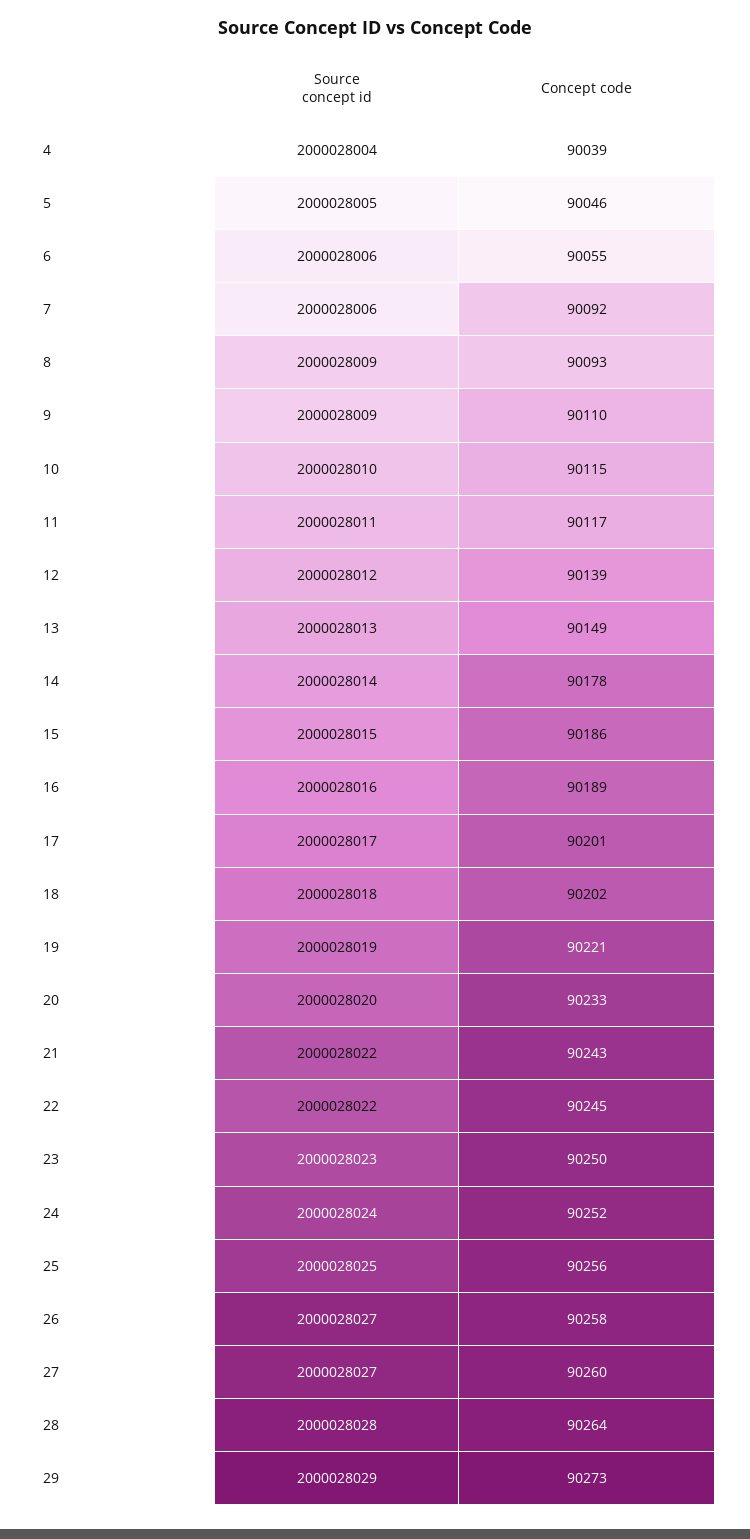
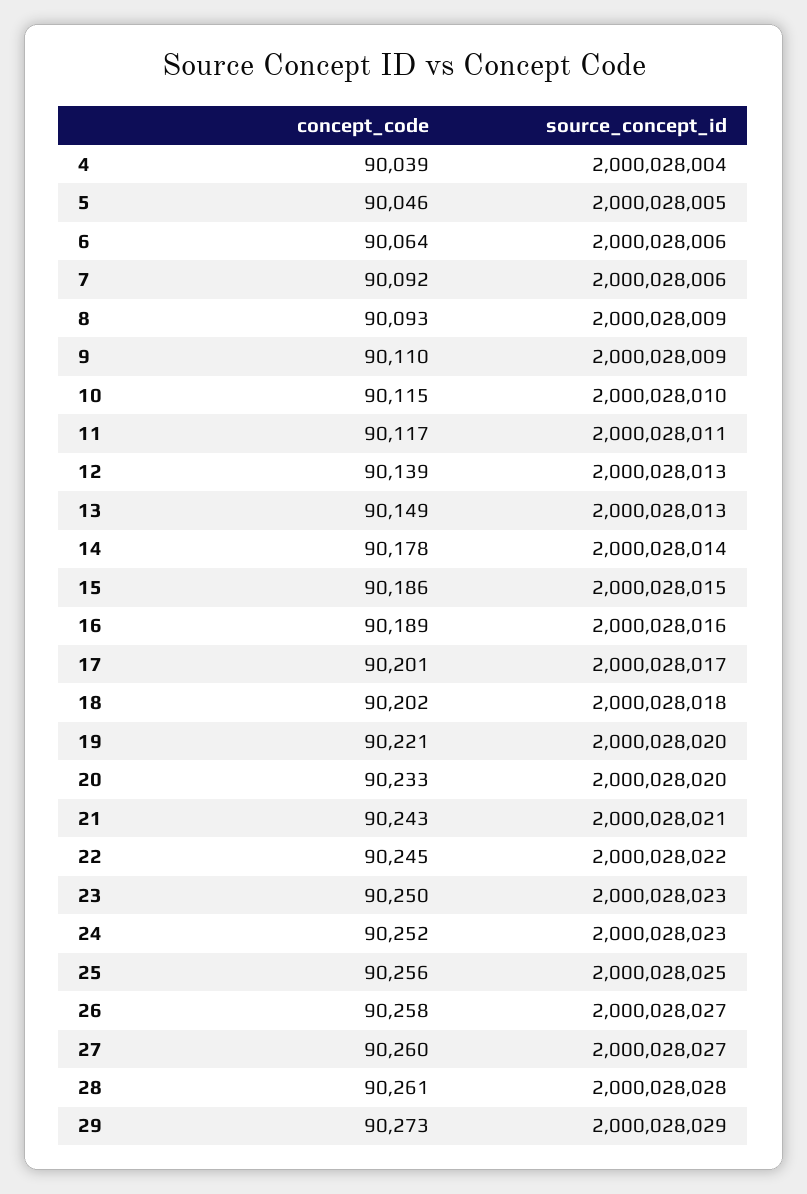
Concept code, 6: 90055 -> 90064
Source concept id, 12: 2000028012 -> 2000028013
Source concept id, 19: 2000028019 -> 2000028020
Source concept id, 21: 2000028022 -> 2000028021
Source concept id, 24: 2000028024 -> 2000028023
Concept code, 28: 90264 -> 90261

